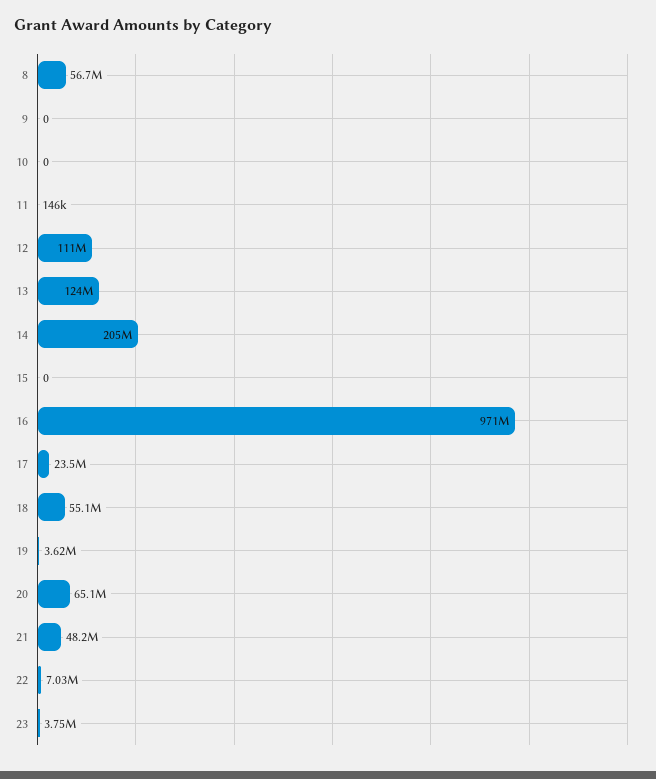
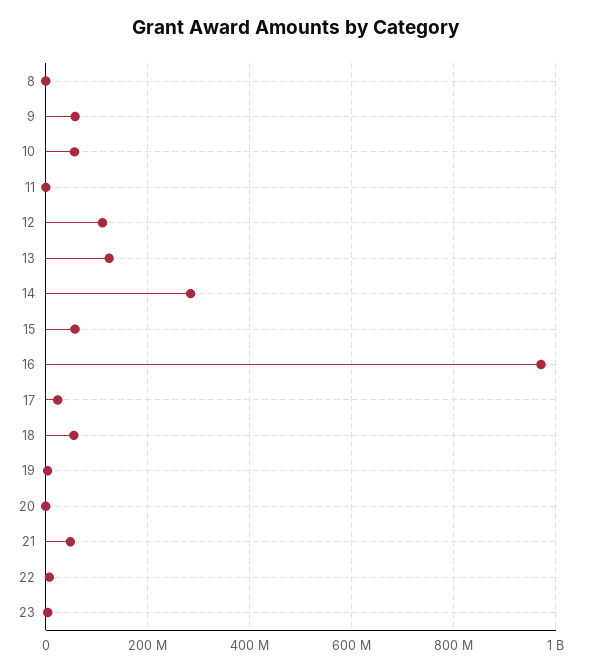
8: 56700000 -> 0
9: 0 -> 60000000
10: 0 -> 60000000
14: 205000000 -> 280000000
15: 0 -> 60000000
20: 65100000 -> 0

